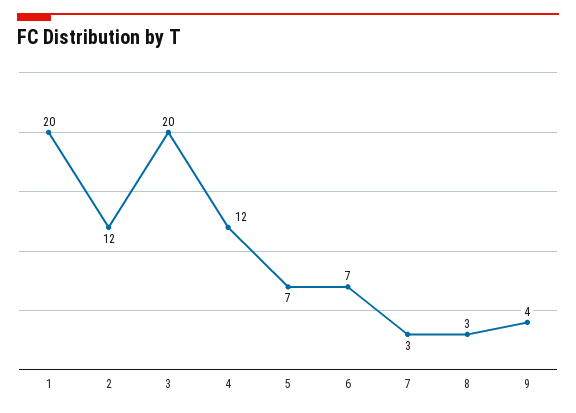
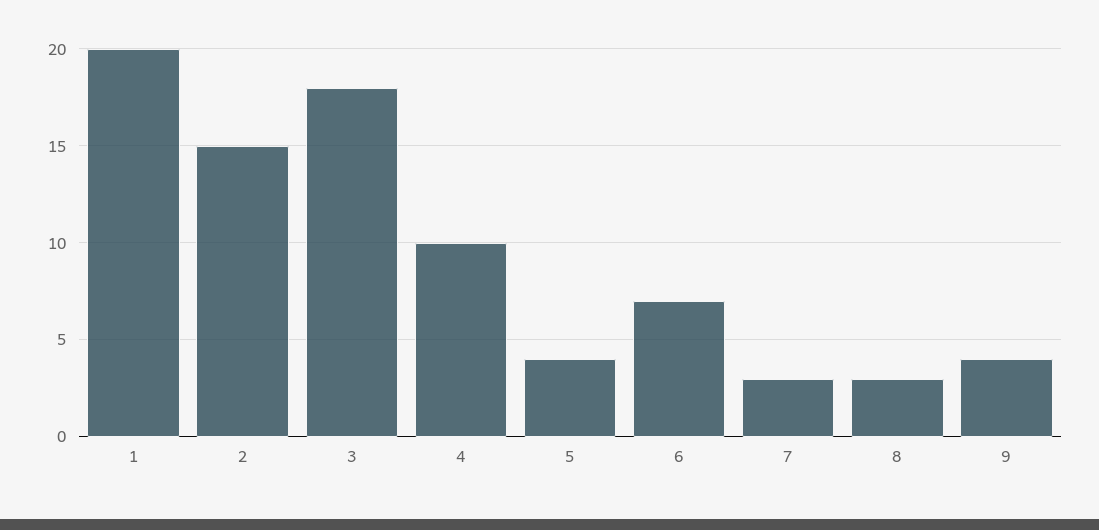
2: 12 -> 15
3: 20 -> 18
4: 12 -> 10
5: 7 -> 4

